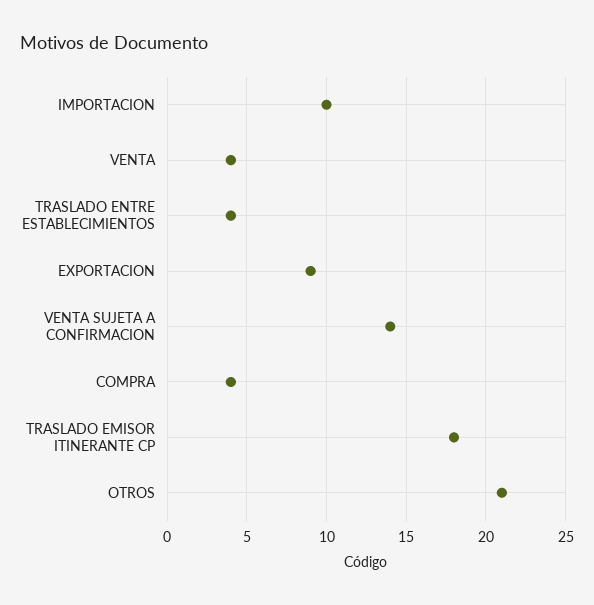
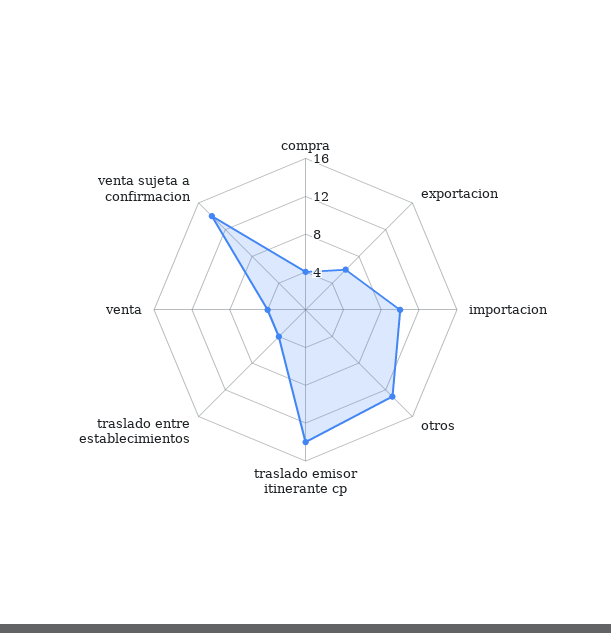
EXPORTACION: 9 -> 6
TRASLADO EMISOR ITINERANTE CP: 18 -> 14
OTROS: 21 -> 13

